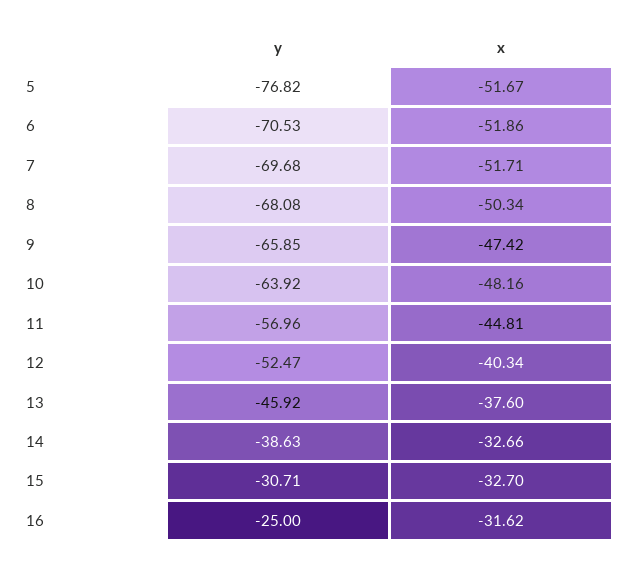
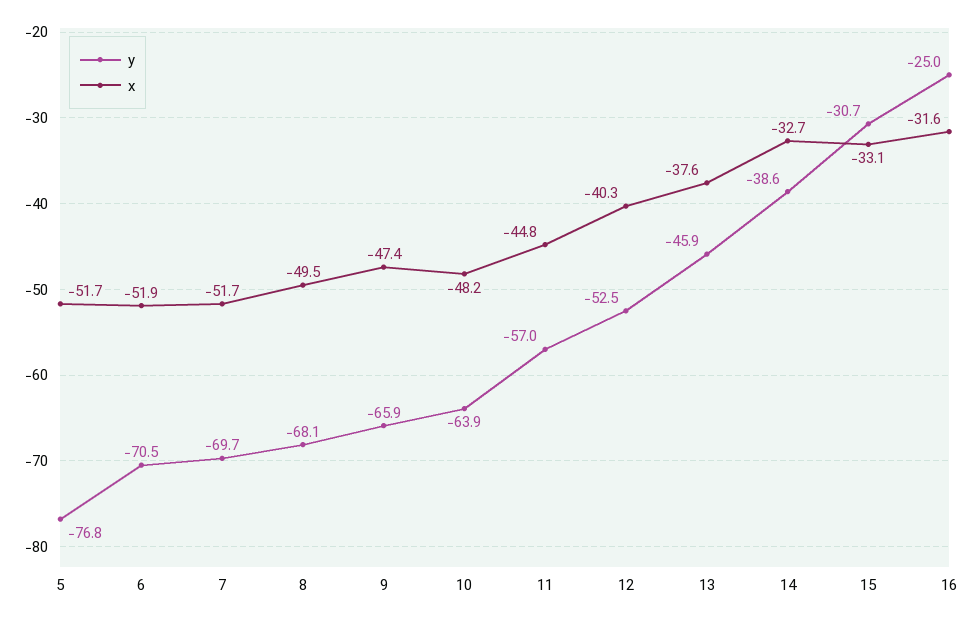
x, 8: -50.34 -> -49.5
x, 15: -32.7 -> -33.1

